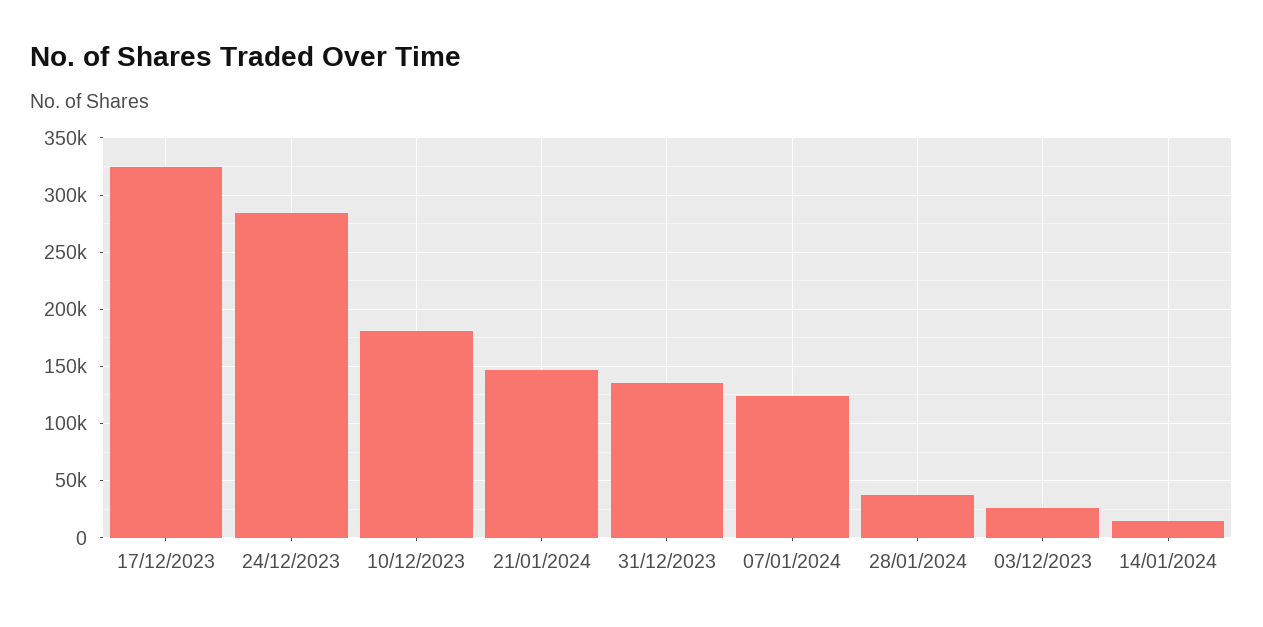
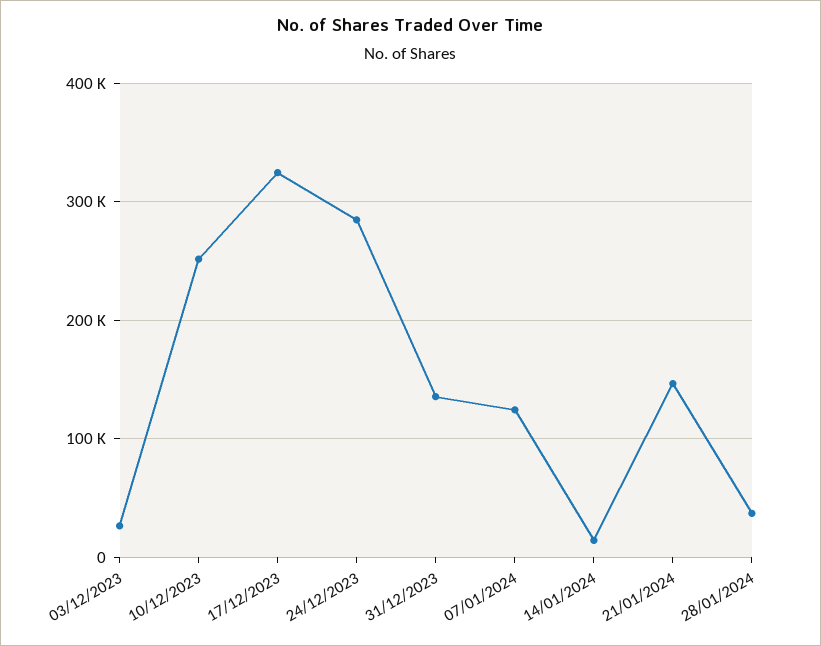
10/12/2023: 180000 -> 250000

